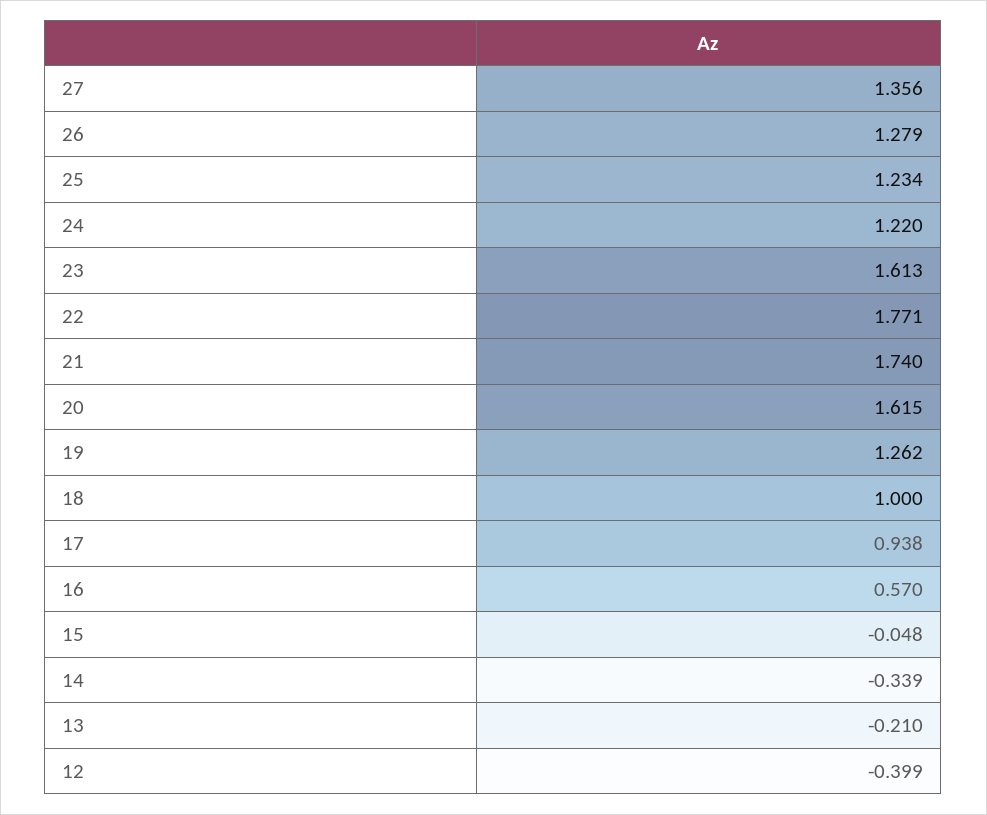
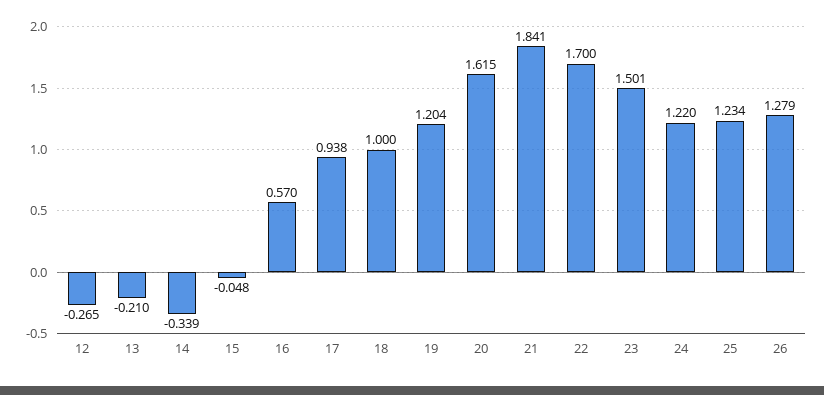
27: 1.356 -> none
23: 1.613 -> 1.501
22: 1.771 -> 1.7
21: 1.74 -> 1.841
19: 1.262 -> 1.204
12: -0.399 -> -0.265

